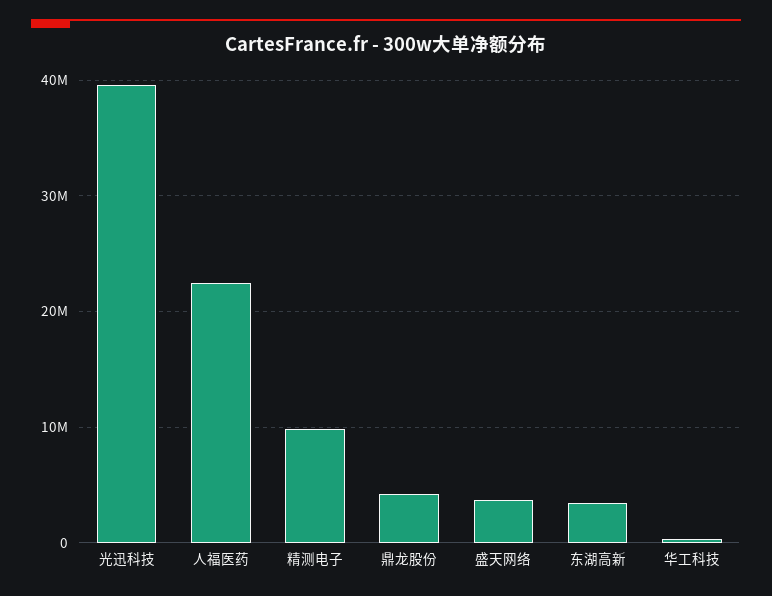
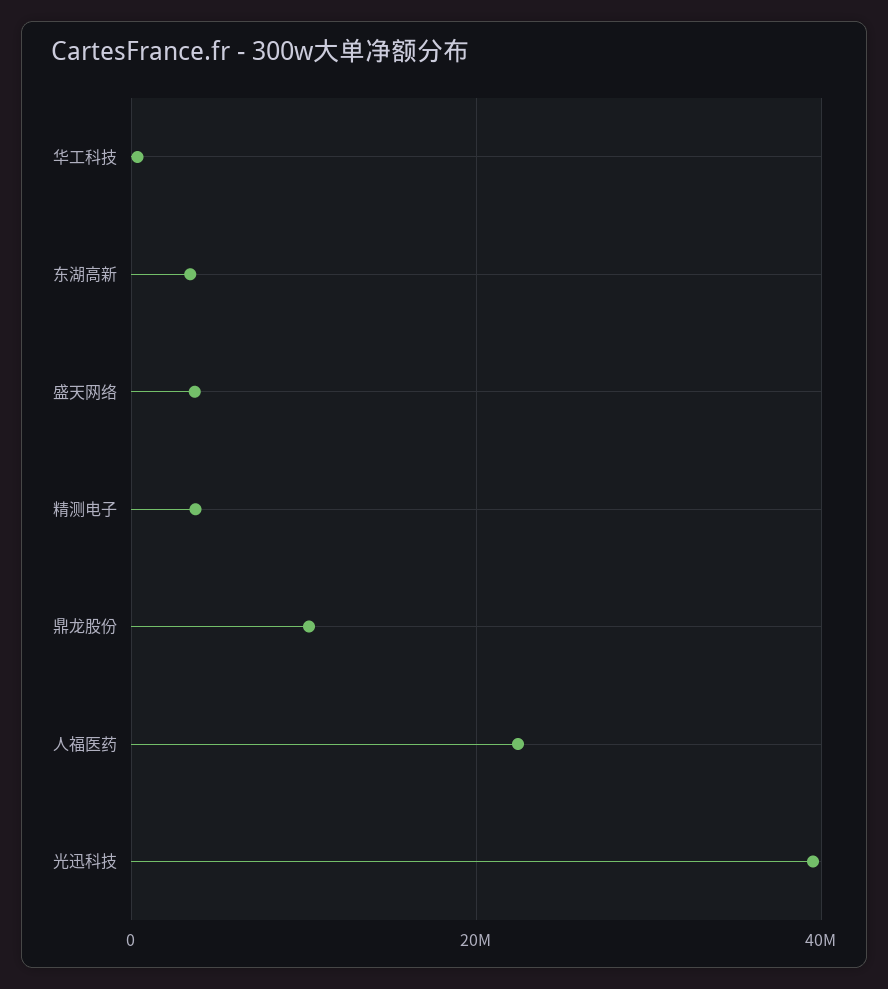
精测电子: 10000000 -> 4000000
鼎龙股份: 4000000 -> 10000000

